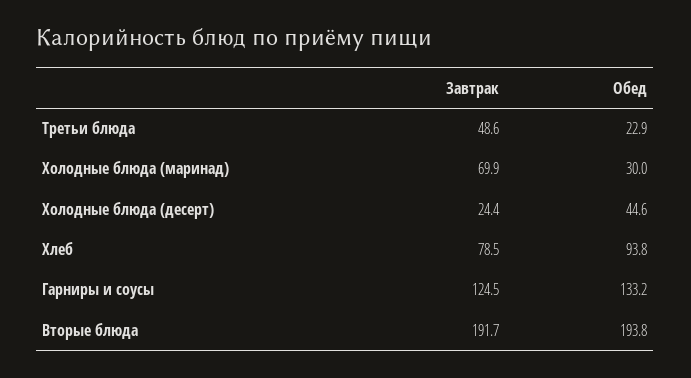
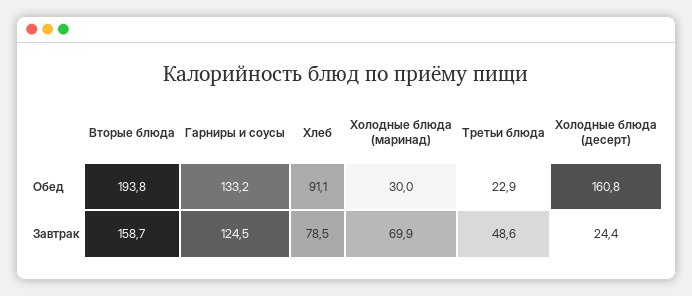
Обед, Холодные блюда (десерт): 44.6 -> 160.8
Обед, Хлеб: 93.8 -> 91.1
Завтрак, Вторые блюда: 191.7 -> 158.7

